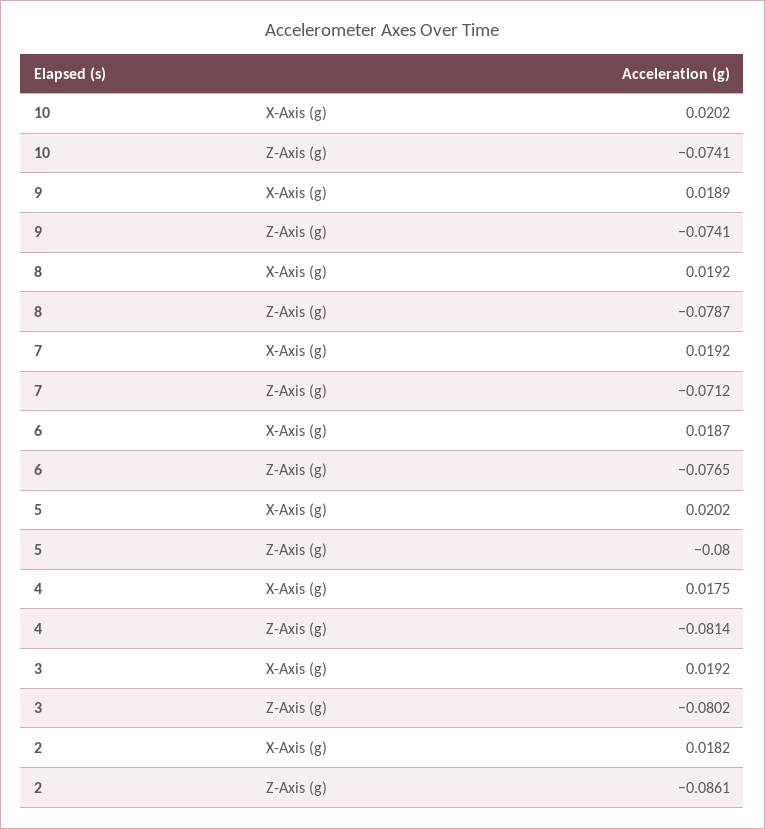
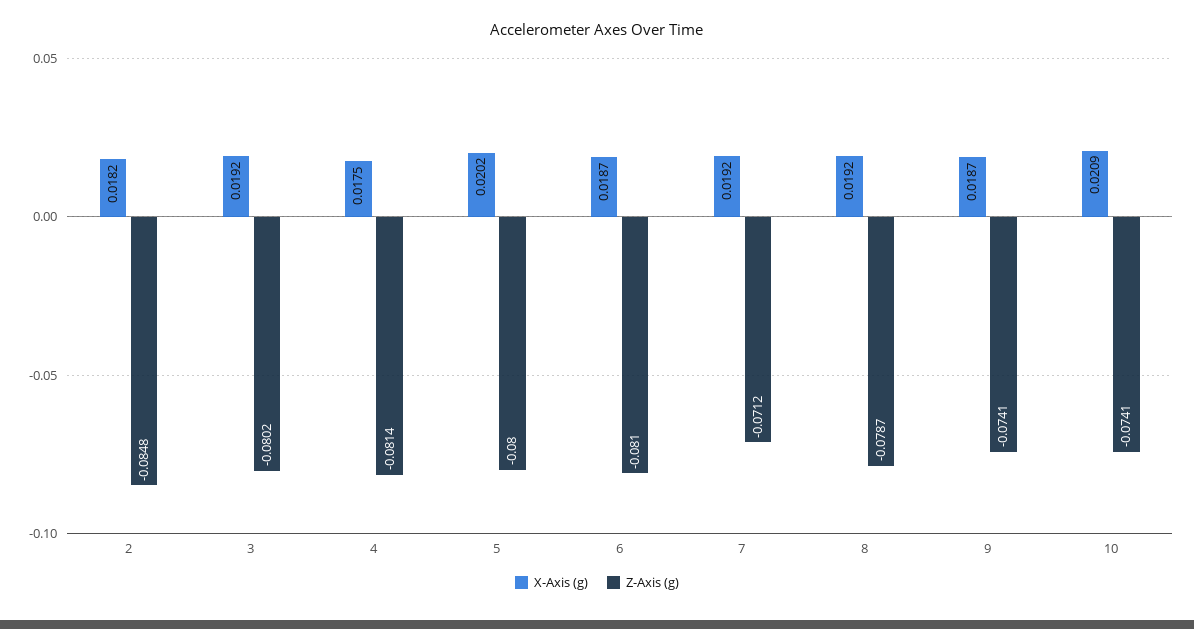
X-Axis (g), 10: 0.0202 -> 0.0209
X-Axis (g), 9: 0.0189 -> 0.0187
Z-Axis (g), 6: -0.0765 -> -0.081
Z-Axis (g), 2: -0.0861 -> -0.0848

